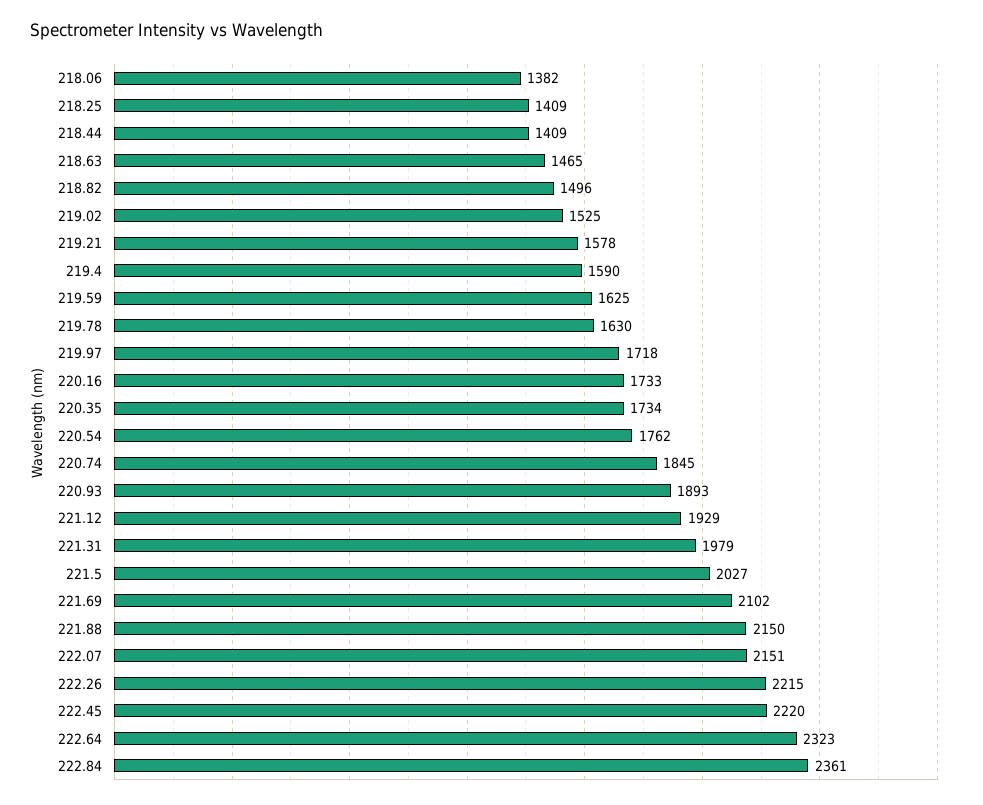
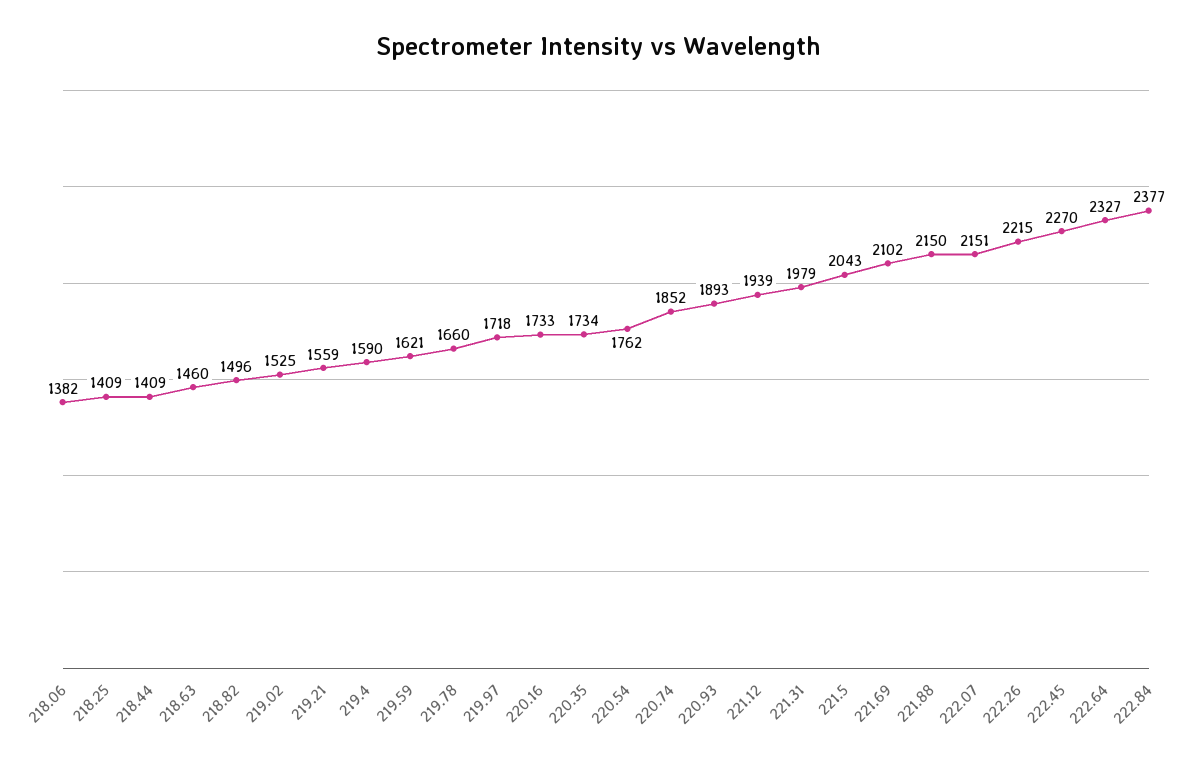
218.63: 1465 -> 1460
219.21: 1578 -> 1559
219.59: 1625 -> 1621
219.78: 1630 -> 1660
220.74: 1845 -> 1852
221.12: 1929 -> 1939
221.5: 2027 -> 2043
222.45: 2220 -> 2270
222.64: 2323 -> 2327
222.84: 2361 -> 2377

